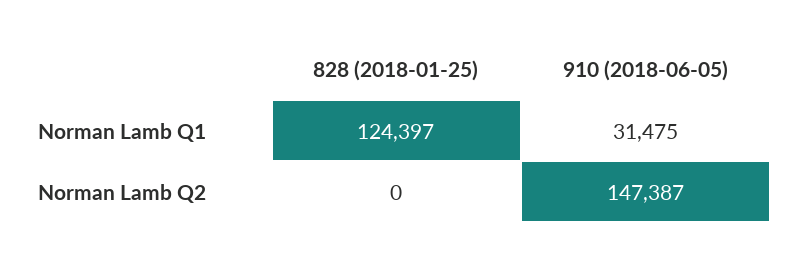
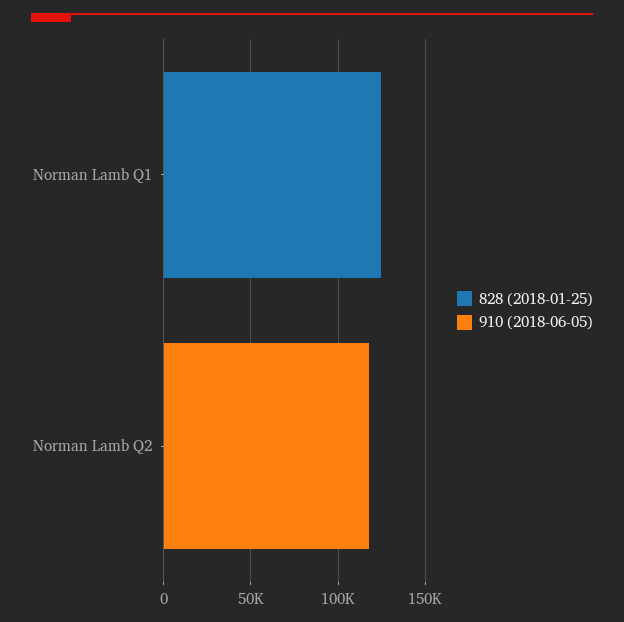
910 (2018-06-05), Norman Lamb Q1: 31475 -> 0
910 (2018-06-05), Norman Lamb Q2: 147387 -> 120000

